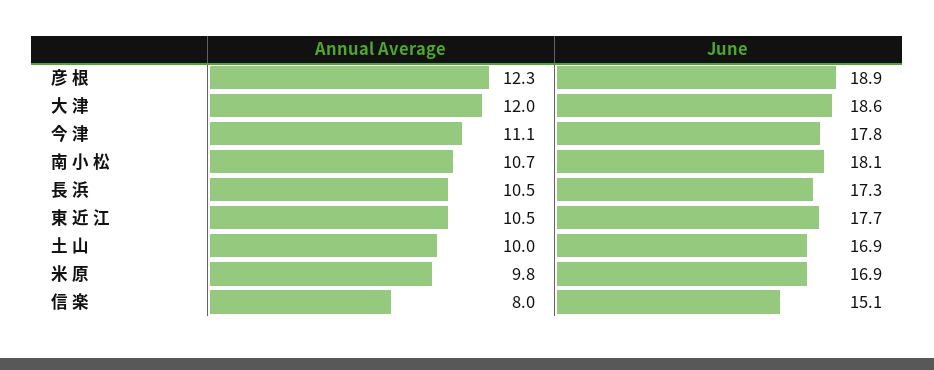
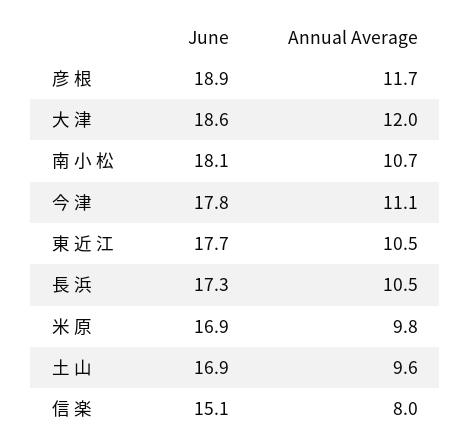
Annual Average, 彦 根: 12.3 -> 11.7
Annual Average, 土 山: 10 -> 9.6

